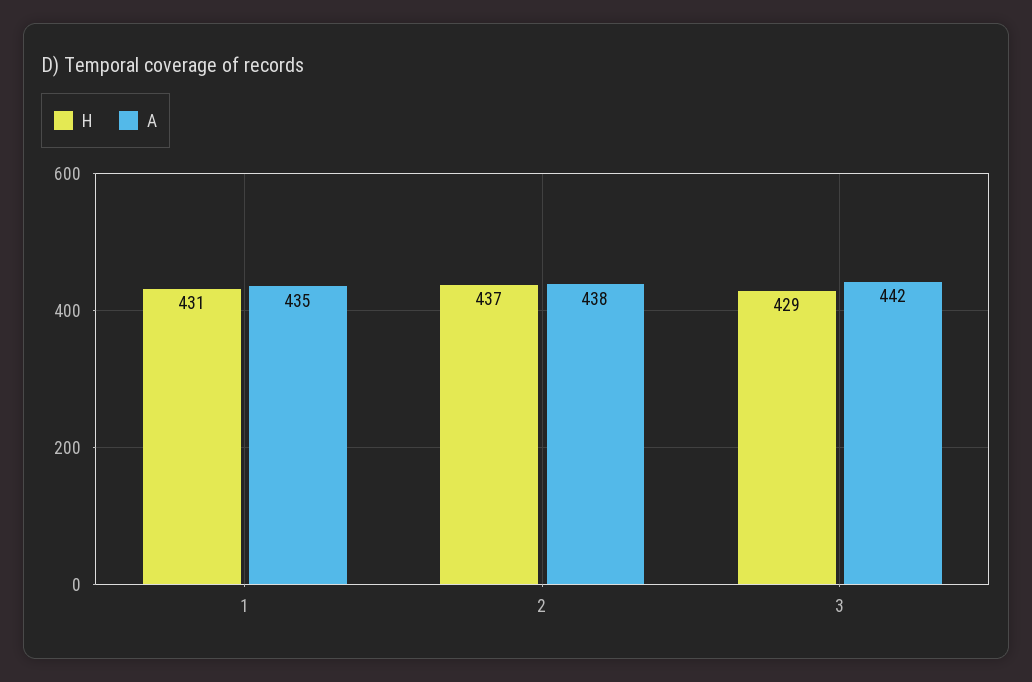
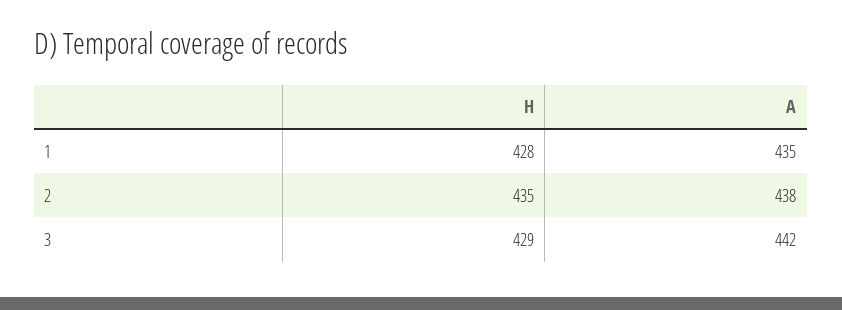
H, 1: 431 -> 428
H, 2: 437 -> 435

